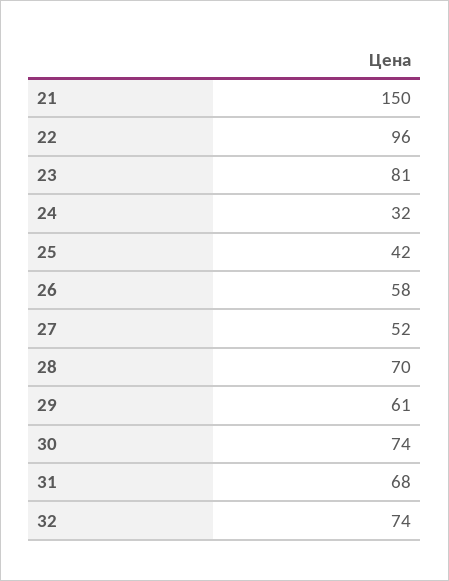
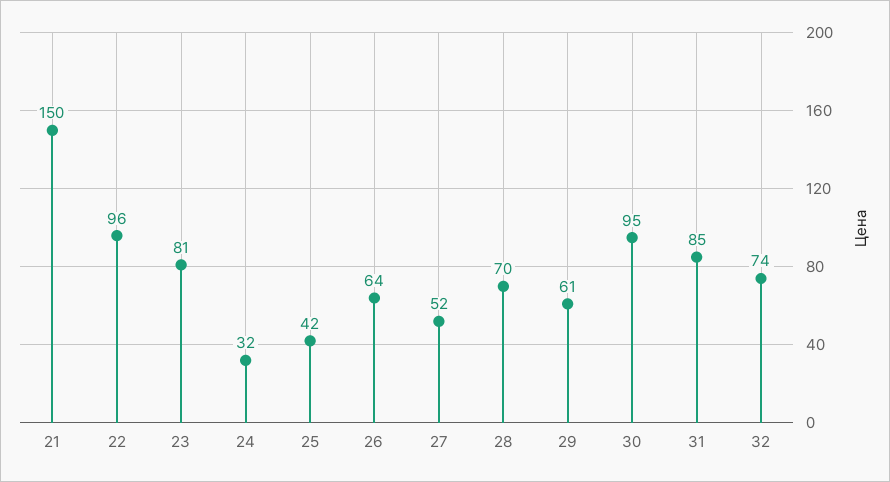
26: 58 -> 64
30: 74 -> 95
31: 68 -> 85

